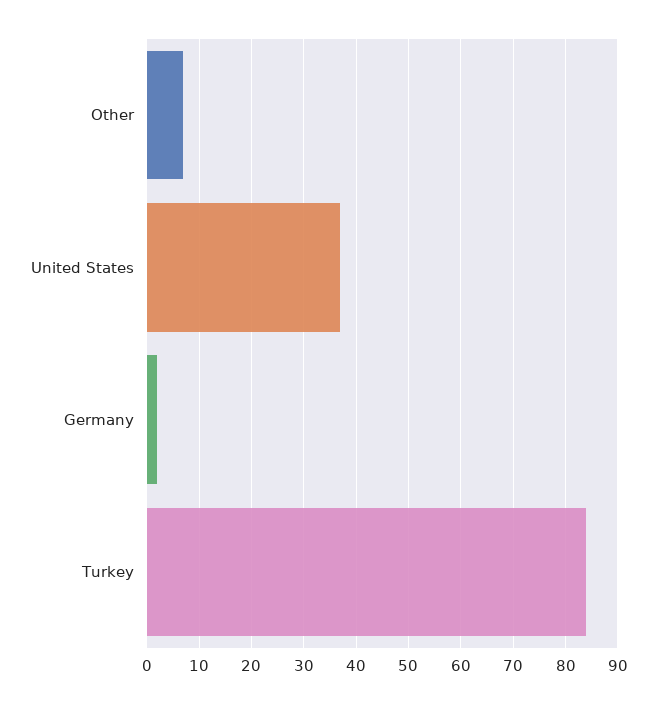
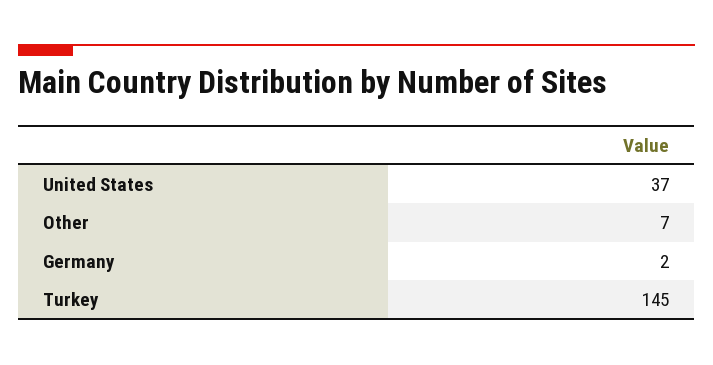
Turkey: 85 -> 145

